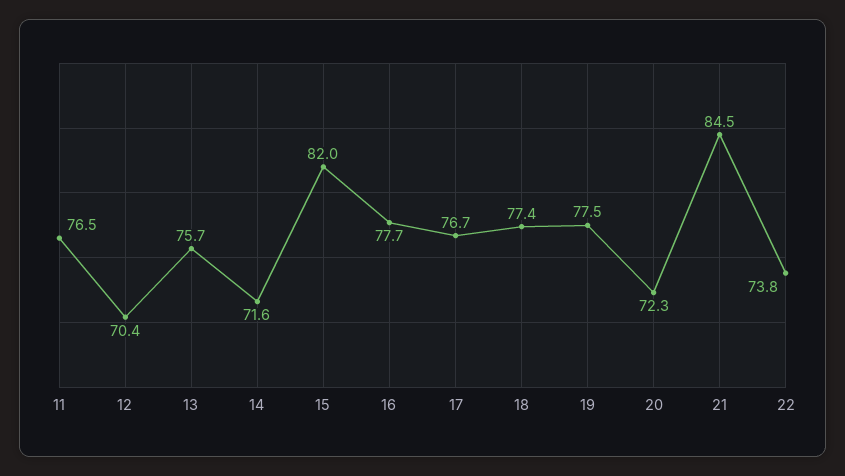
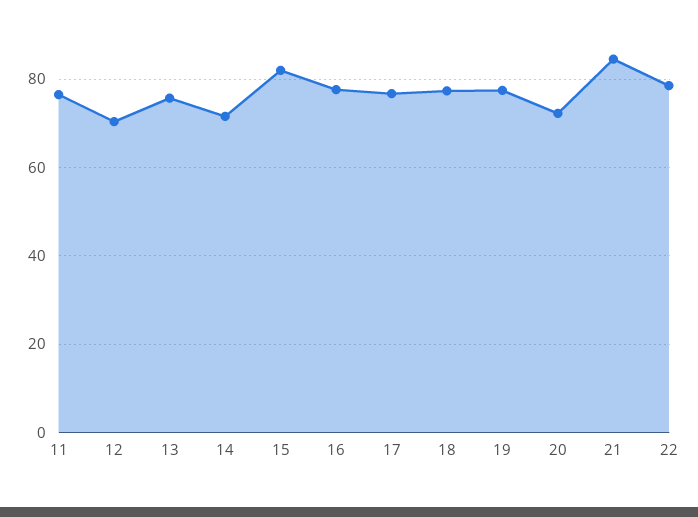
22: 73.8 -> 78

